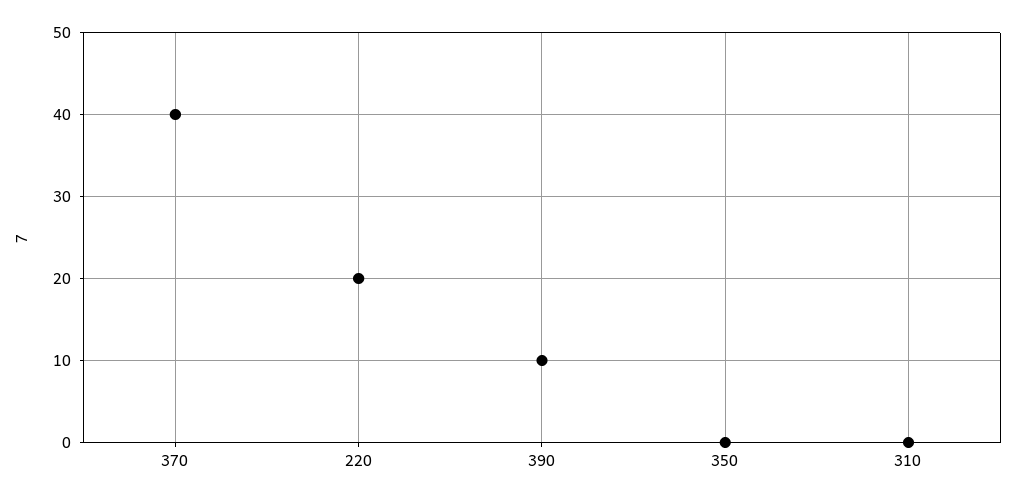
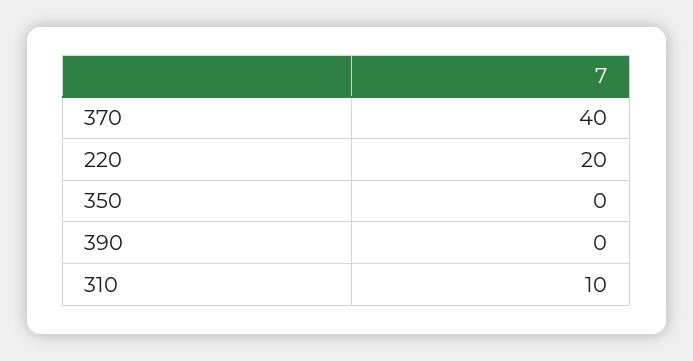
390: 10 -> 0
310: 0 -> 10

